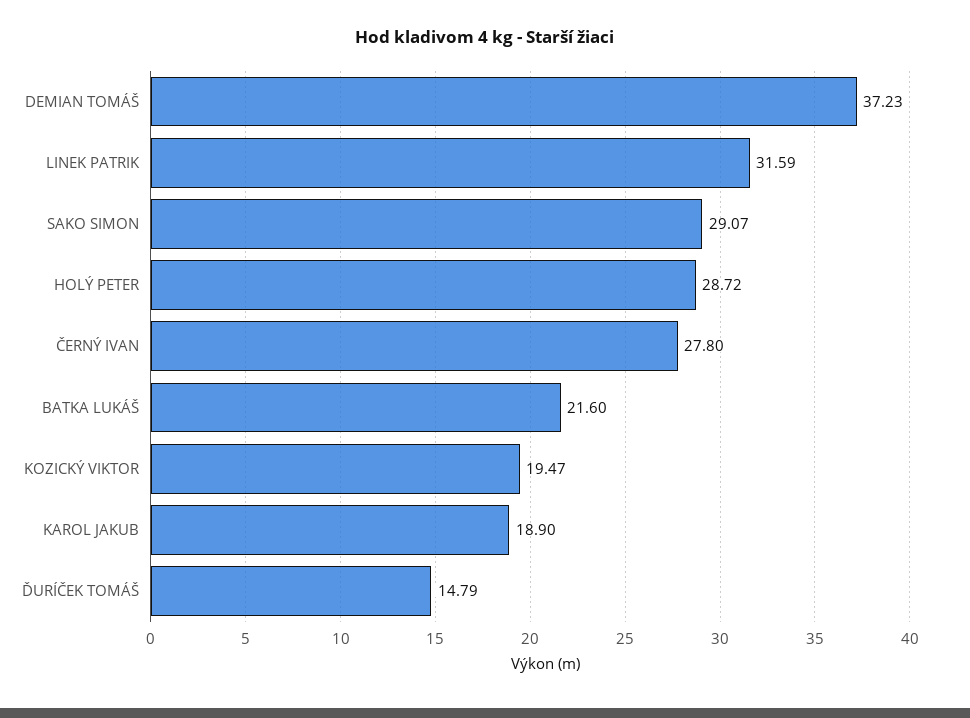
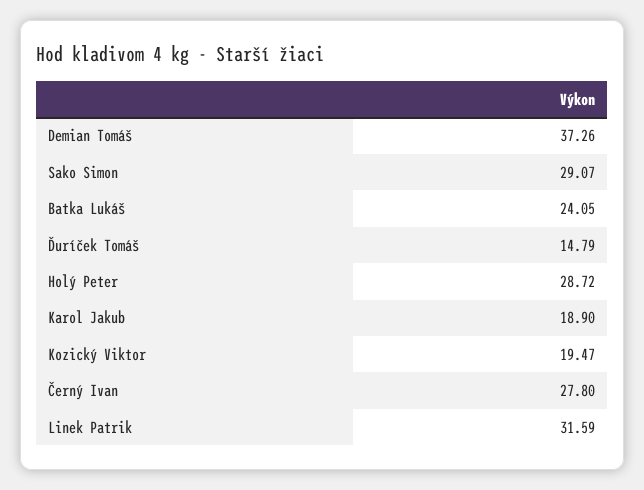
DEMIAN TOMÁŠ: 37.23 -> 37.26
BATKA LUKÁŠ: 21.6 -> 24.05

